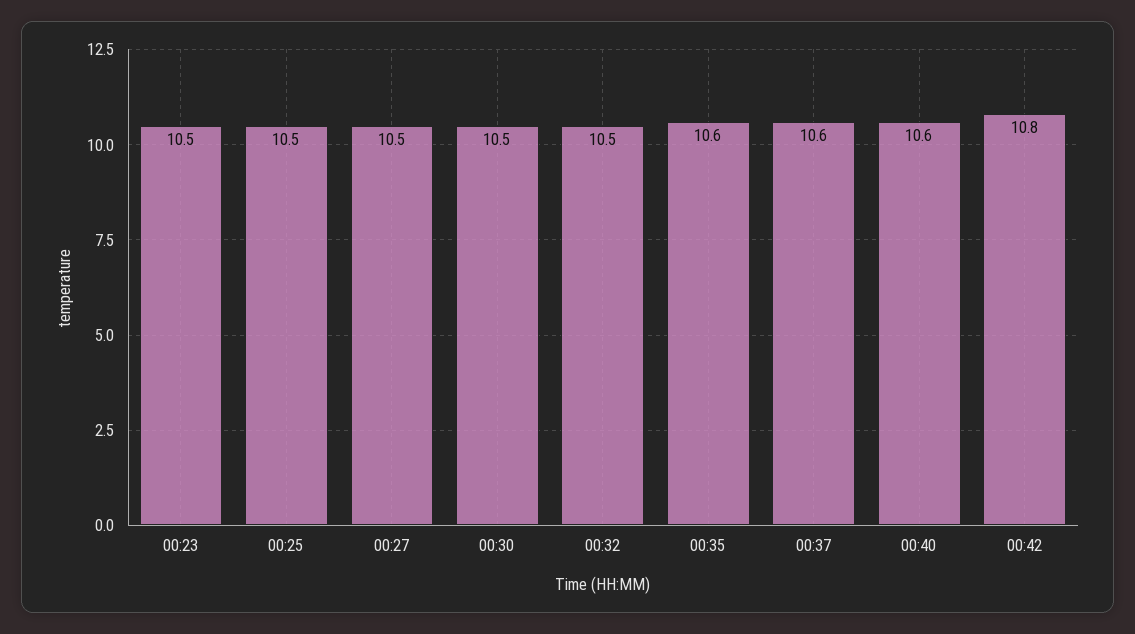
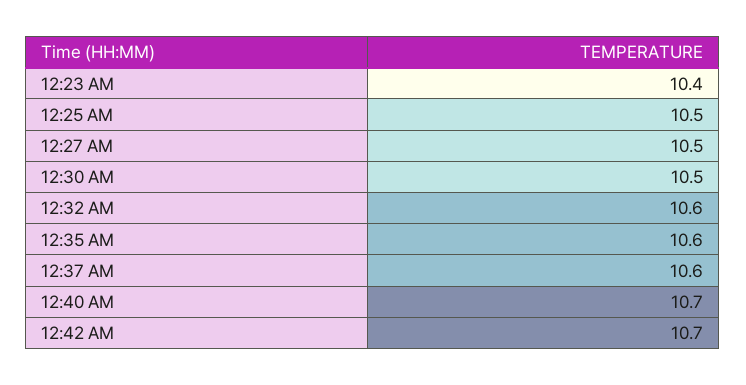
00:23: 10.5 -> 10.4
00:32: 10.5 -> 10.6
00:40: 10.6 -> 10.7
00:42: 10.8 -> 10.7

